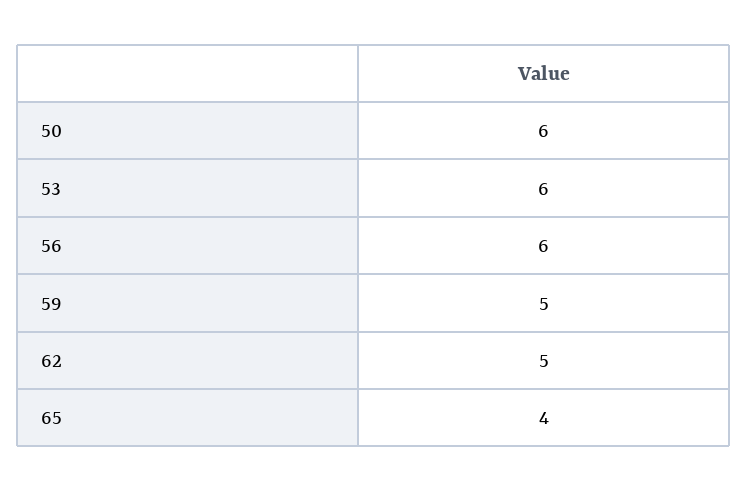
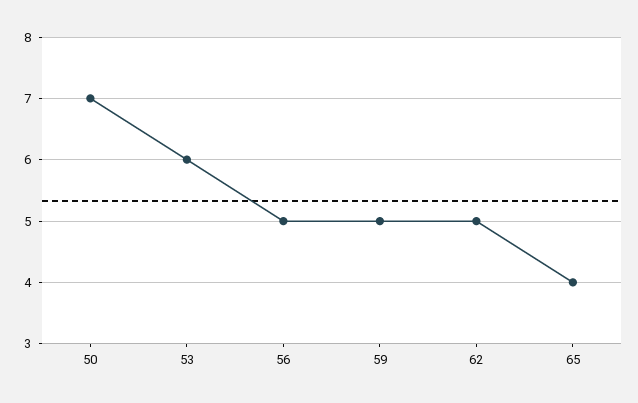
50: 6 -> 7
56: 6 -> 5

